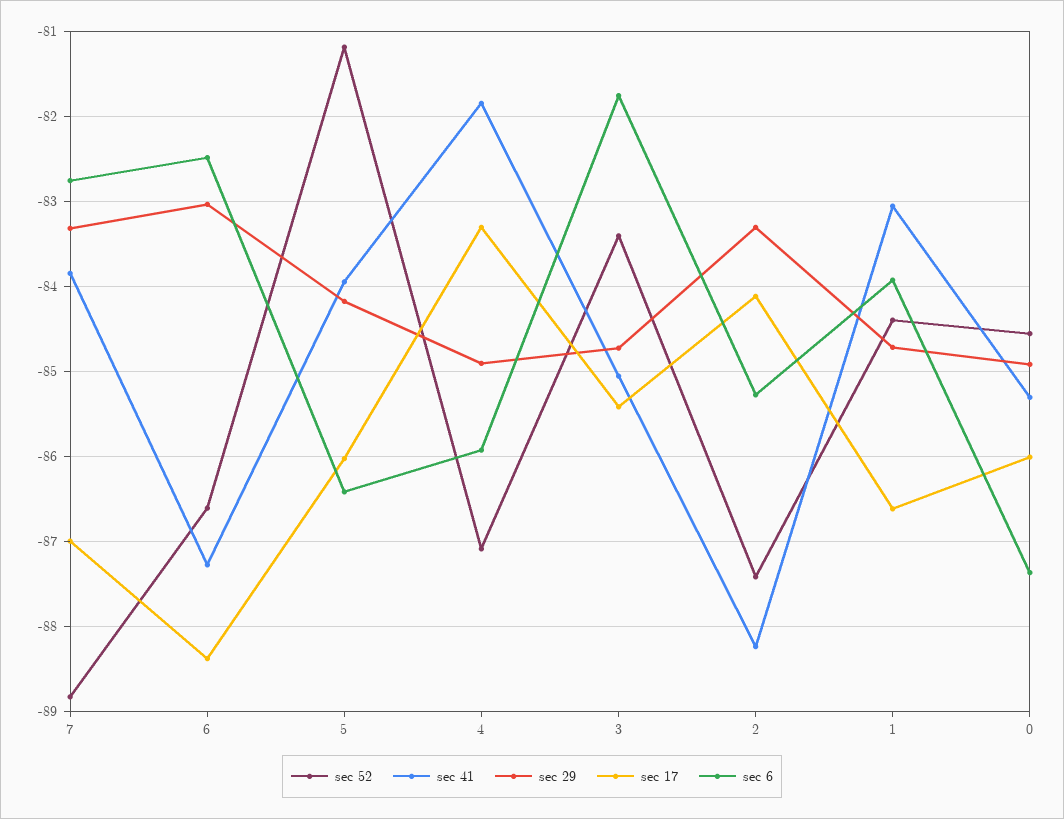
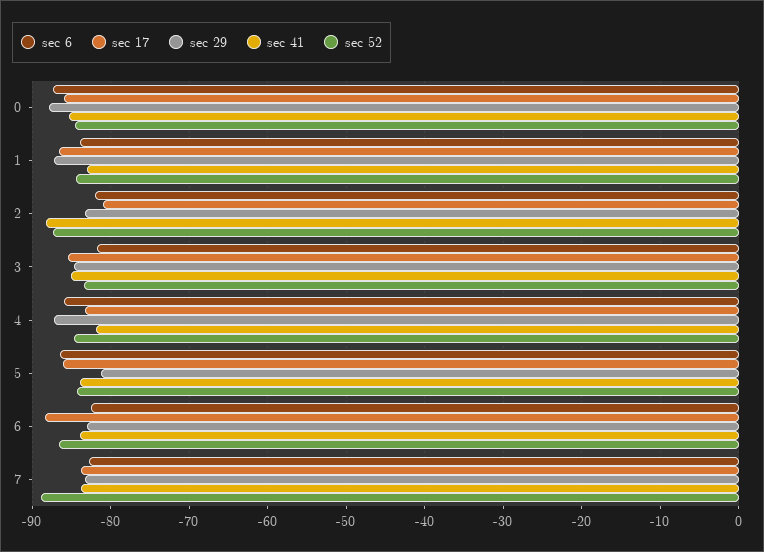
sec 17, 7: -87 -> -84
sec 41, 6: -87.3 -> -84
sec 52, 5: -81.2 -> -84
sec 29, 5: -84.2 -> -81
sec 52, 4: -87.1 -> -85
sec 29, 4: -84.9 -> -87
sec 17, 2: -84.1 -> -81
sec 6, 2: -85.3 -> -82
sec 29, 1: -84.7 -> -87
sec 29, 0: -84.9 -> -88

